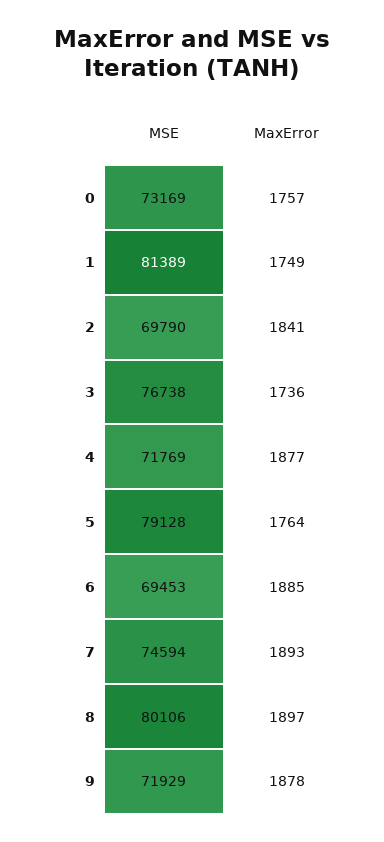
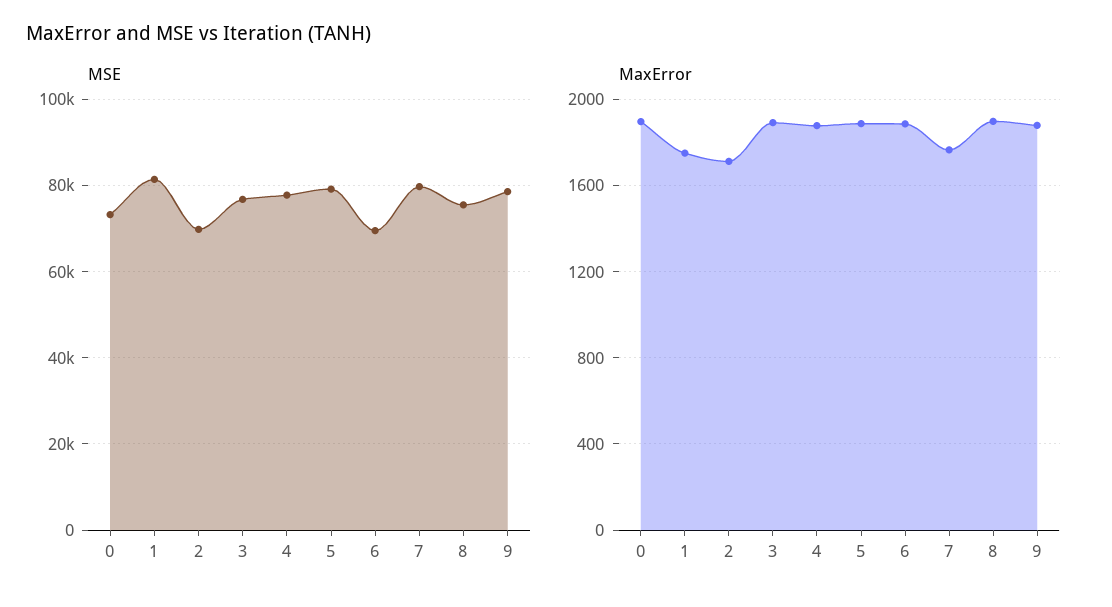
MaxError, 0: 1757 -> 1900
MaxError, 2: 1841 -> 1700
MaxError, 3: 1736 -> 1900
MSE, 4: 71769 -> 78000
MaxError, 5: 1764 -> 1900
MSE, 7: 74594 -> 80000
MaxError, 7: 1893 -> 1750
MSE, 8: 80106 -> 76000
MSE, 9: 71929 -> 78000

